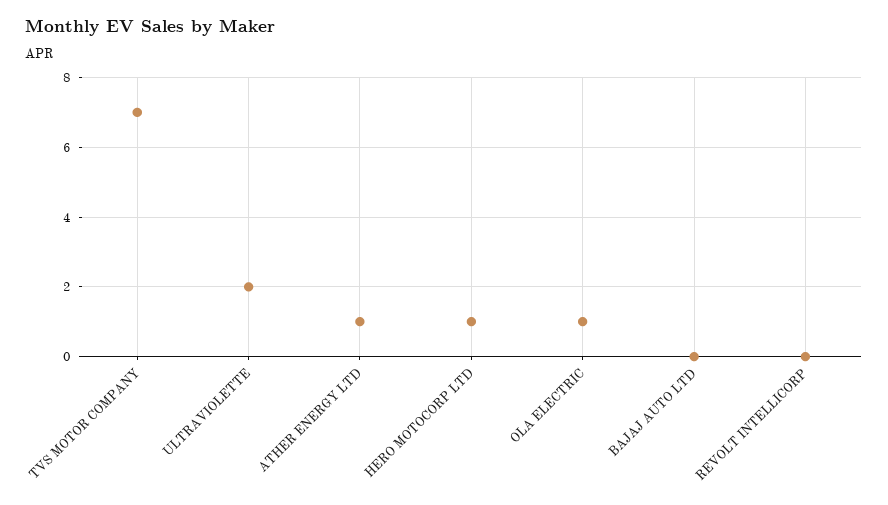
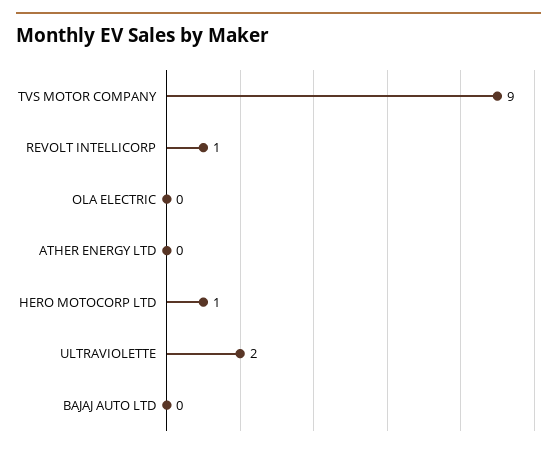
TVS MOTOR COMPANY: 7 -> 9
ATHER ENERGY LTD: 1 -> 0
OLA ELECTRIC: 1 -> 0
REVOLT INTELLICORP: 0 -> 1

